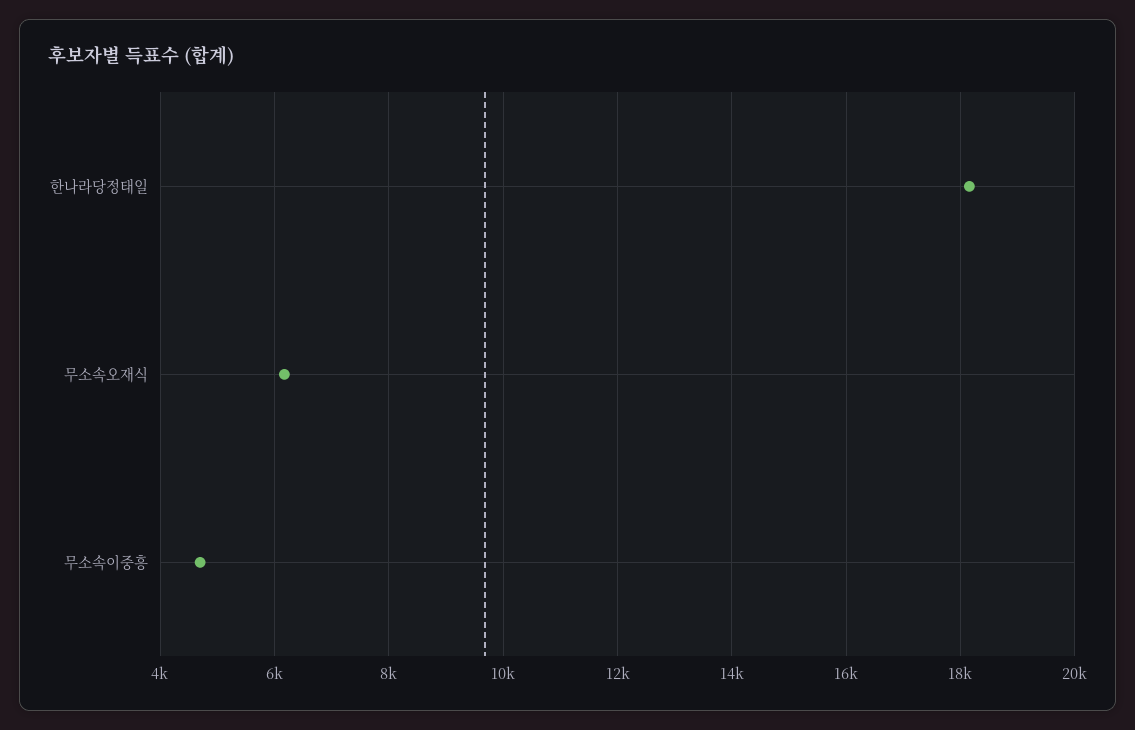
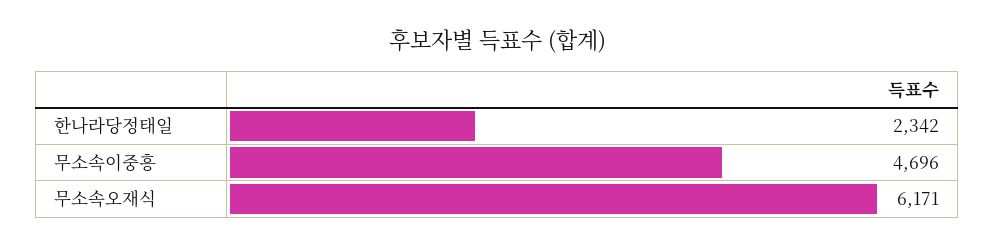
한나라당정태일: 18200 -> 2342

